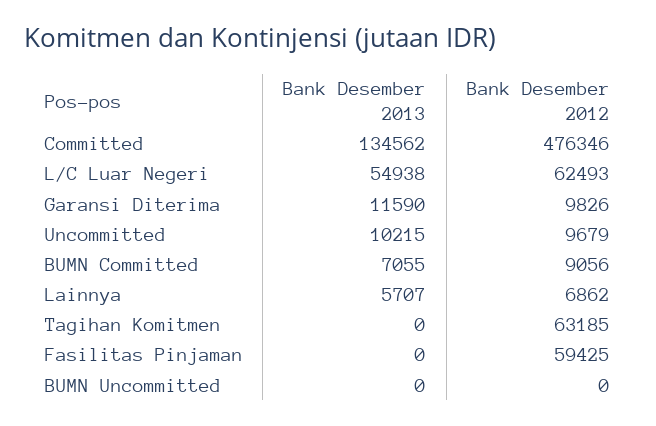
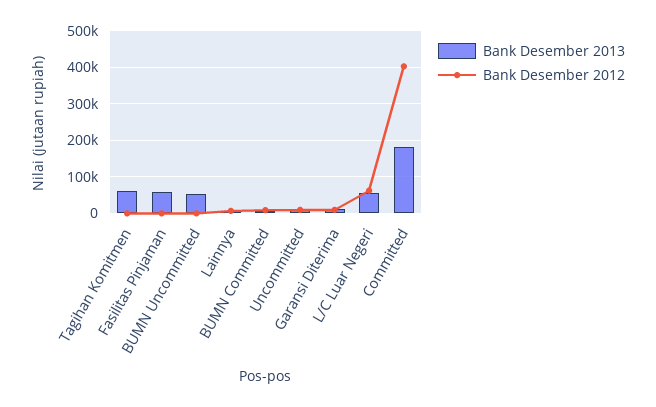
Bank Desember 2013, Committed: 134562 -> 180000
Bank Desember 2012, Committed: 476346 -> 400000
Bank Desember 2013, Tagihan Komitmen: 0 -> 60000
Bank Desember 2012, Tagihan Komitmen: 63185 -> 0
Bank Desember 2013, Fasilitas Pinjaman: 0 -> 60000
Bank Desember 2012, Fasilitas Pinjaman: 59425 -> 0
Bank Desember 2013, BUMN Uncommitted: 0 -> 60000

